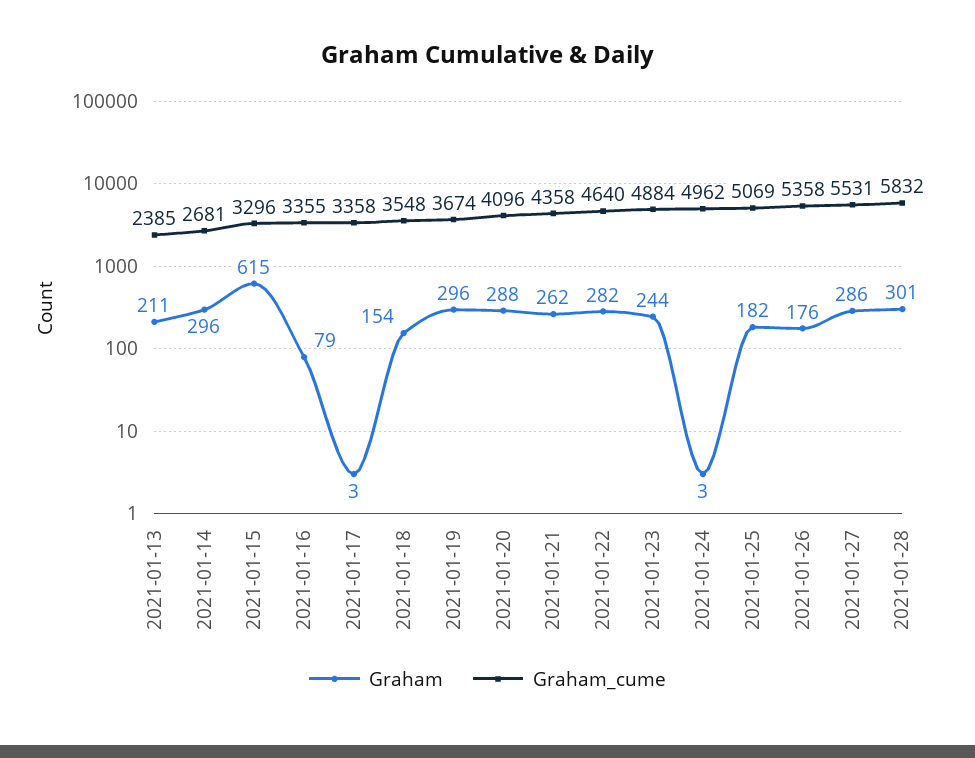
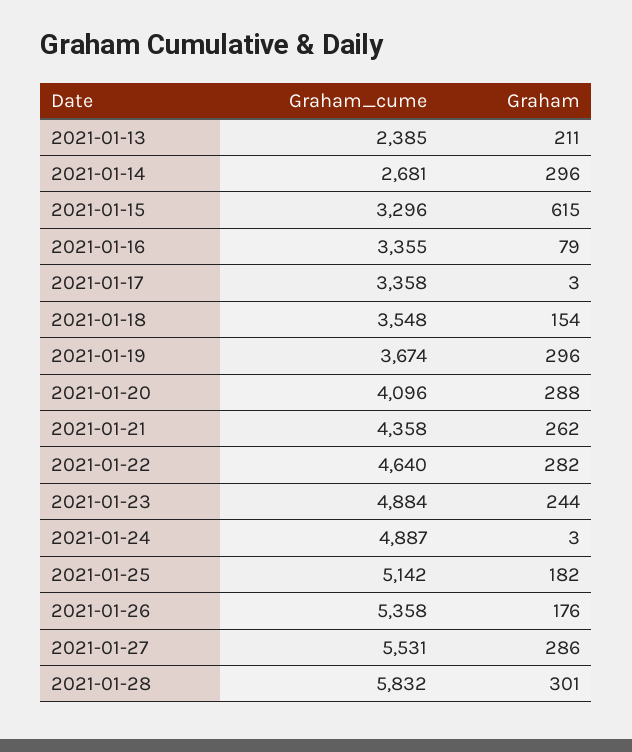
Graham_cume, 2021-01-24: 4962 -> 4887
Graham_cume, 2021-01-25: 5069 -> 5142

